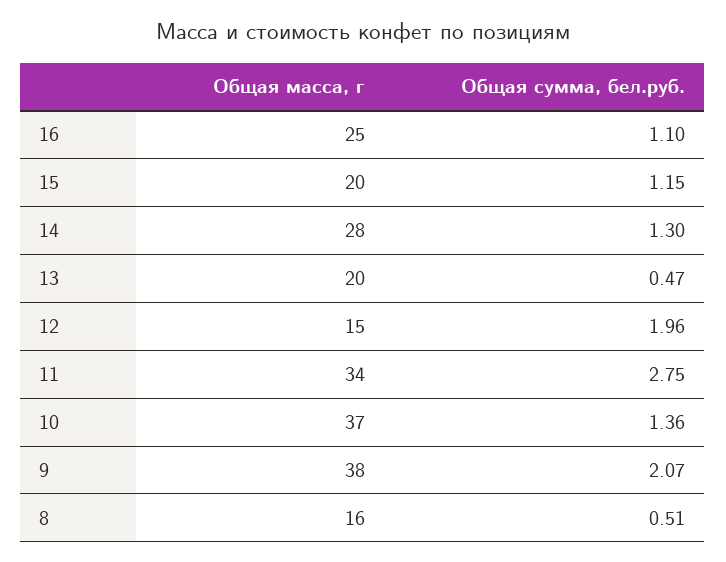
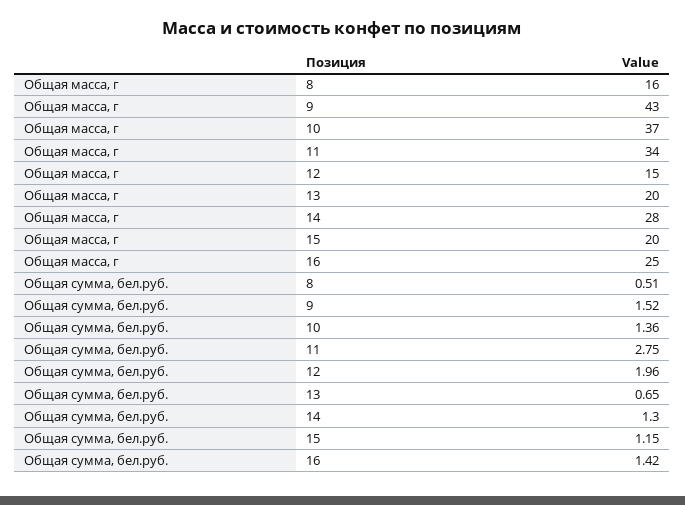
Общая сумма, бел.руб., 16: 1.1 -> 1.42
Общая сумма, бел.руб., 13: 0.47 -> 0.65
Общая масса, г, 9: 38 -> 43
Общая сумма, бел.руб., 9: 2.07 -> 1.52

